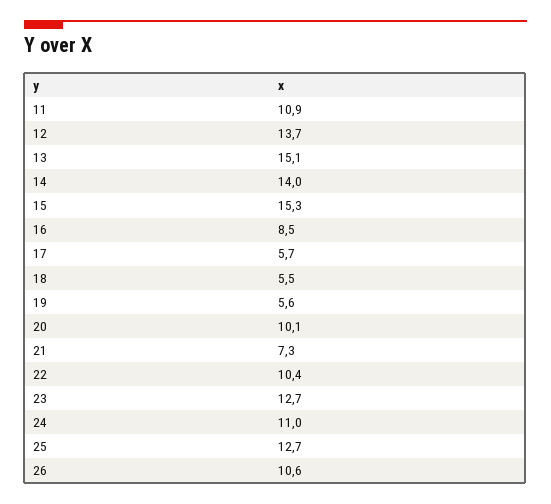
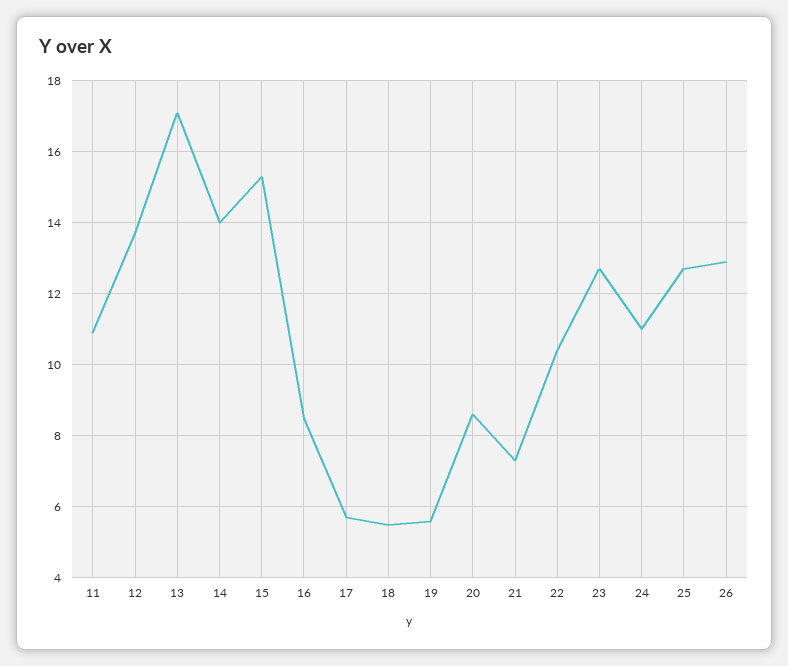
13: 15.1 -> 17
20: 10.1 -> 8.5
26: 10.6 -> 13

